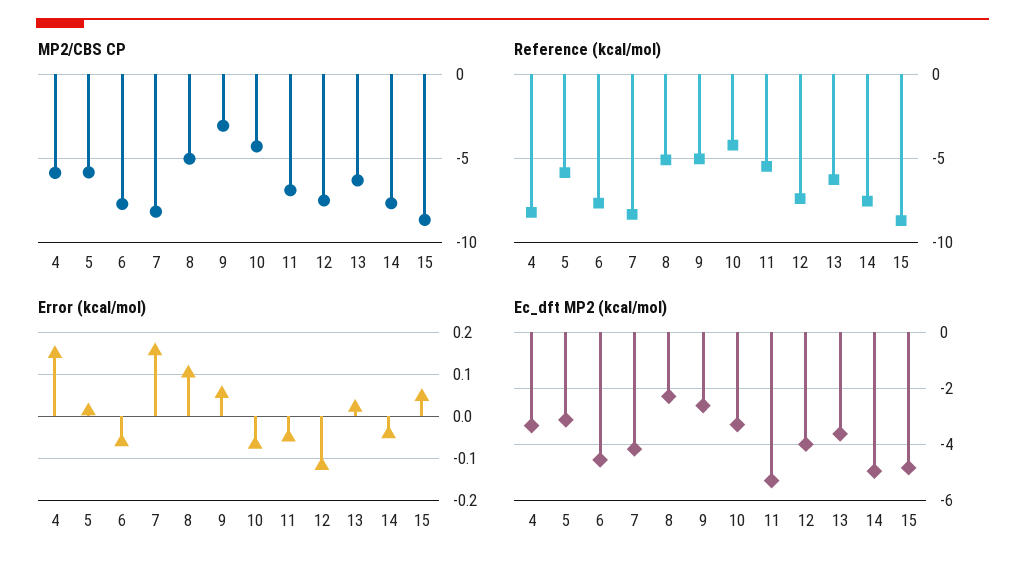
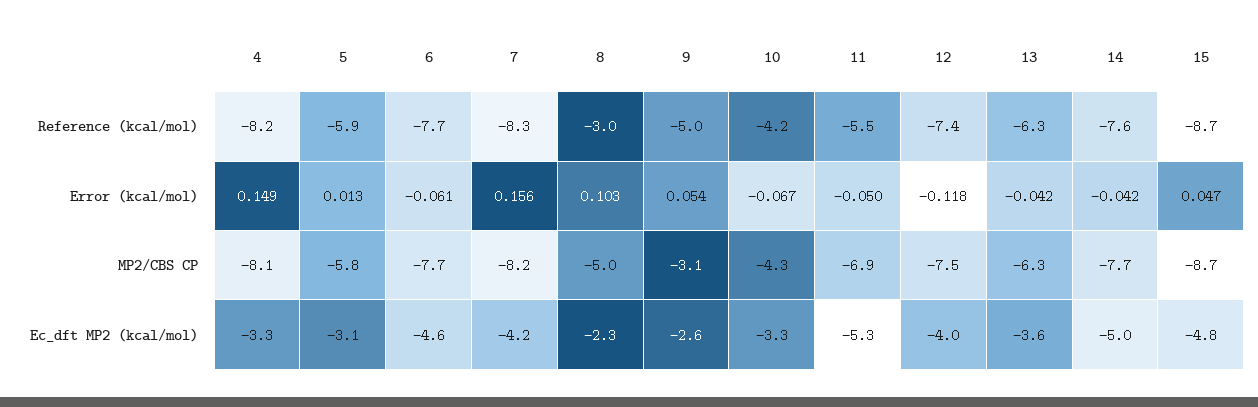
MP2/CBS CP, 4: -6 -> -8.1
Reference (kcal/mol), 8: -5 -> -3
Error (kcal/mol), 13: 0.02 -> -0.042

